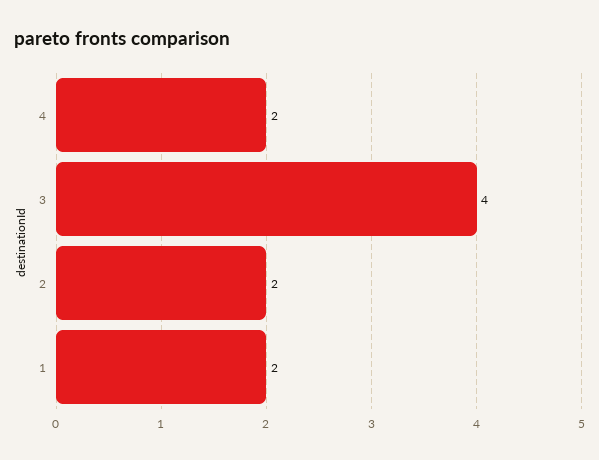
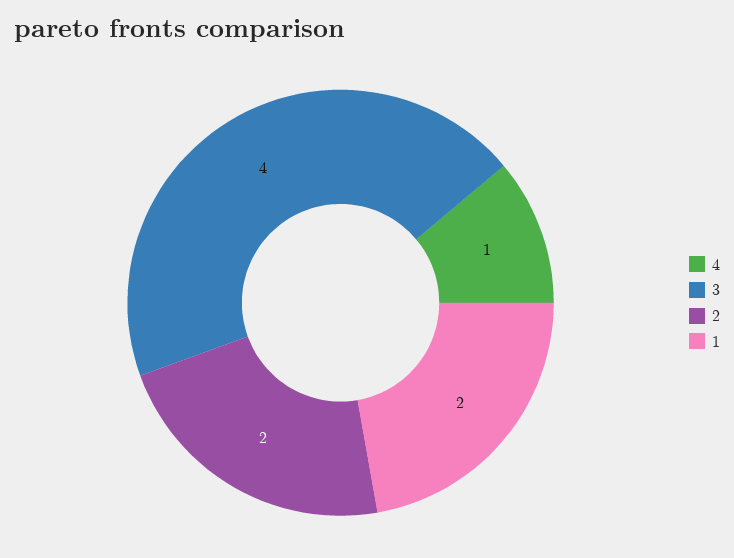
4: 2 -> 1

